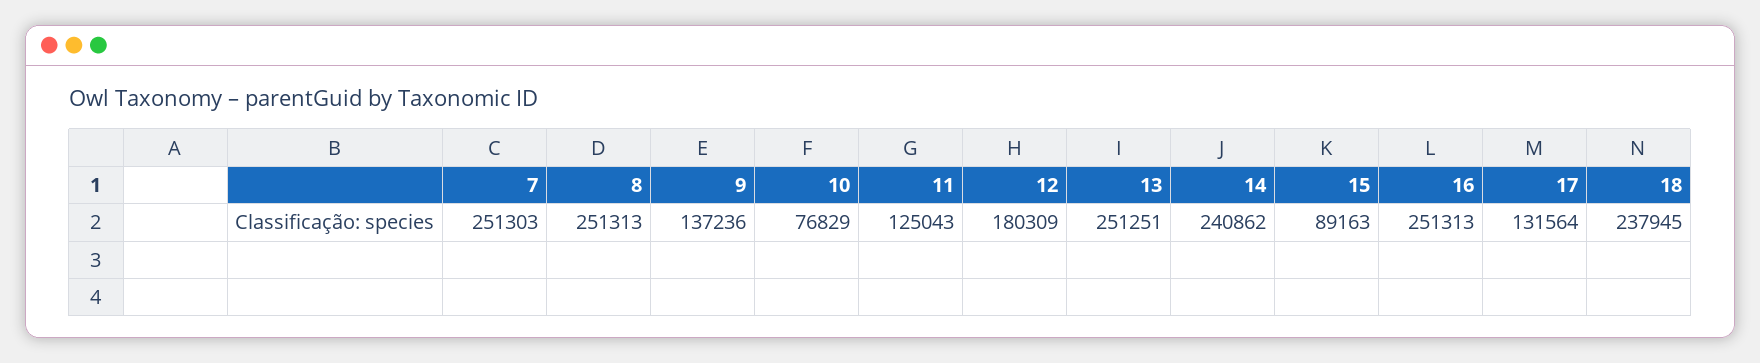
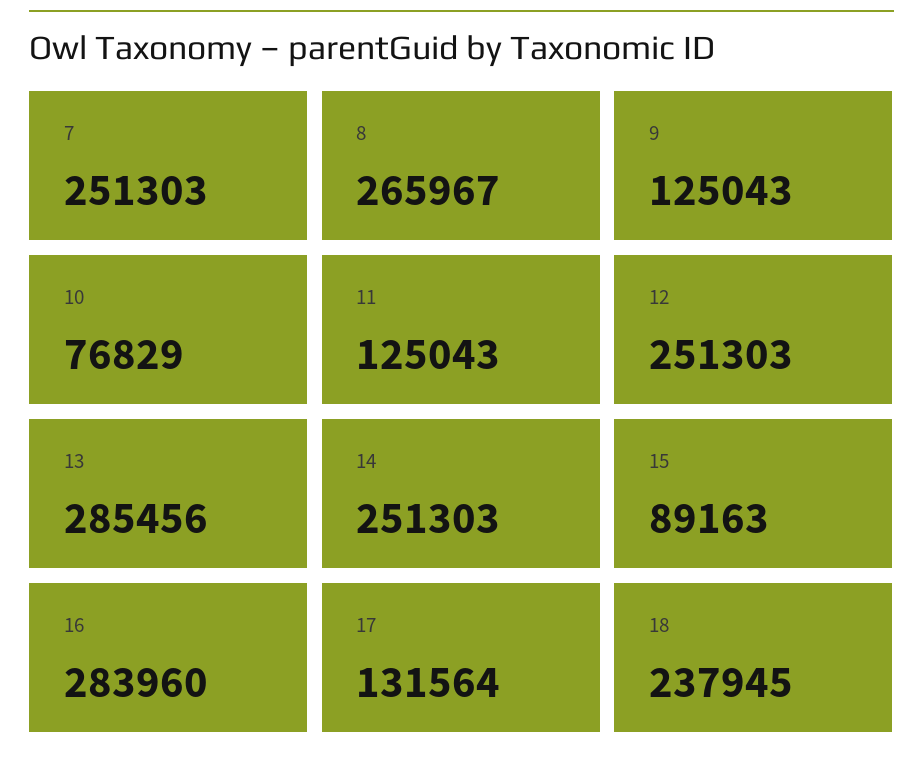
8: 251313 -> 265967
9: 137236 -> 125043
12: 180309 -> 251303
13: 251251 -> 285456
14: 240862 -> 251303
16: 251313 -> 283960

